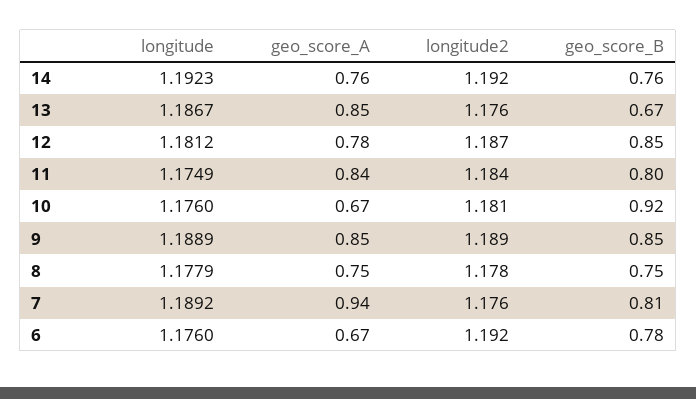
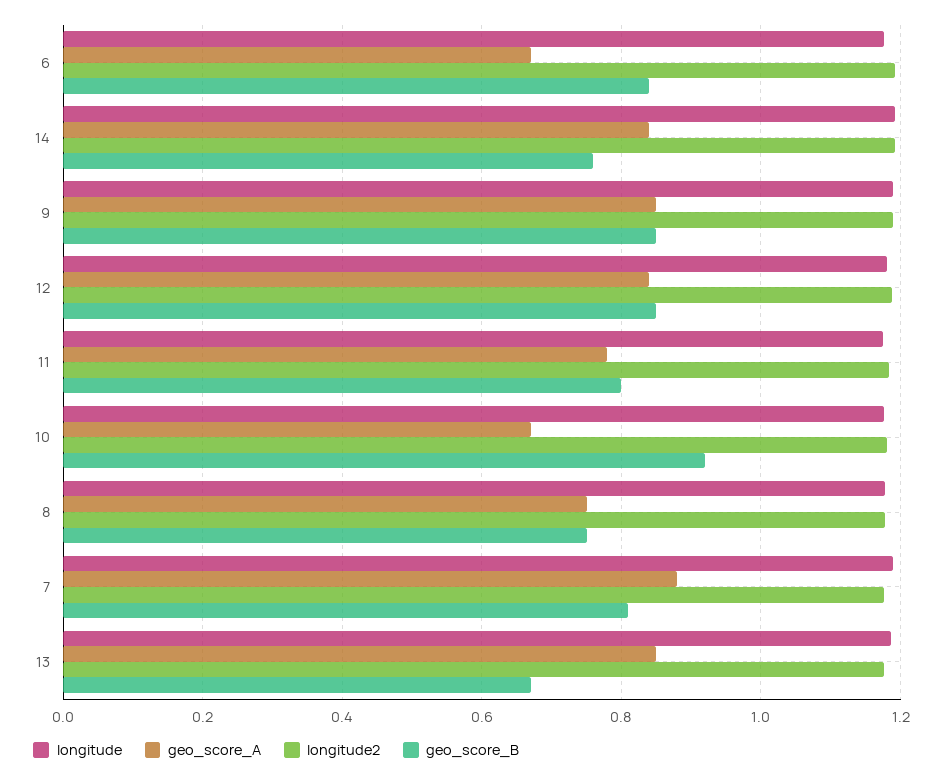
geo_score_A, 14: 0.76 -> 0.84
geo_score_A, 12: 0.78 -> 0.84
geo_score_A, 11: 0.84 -> 0.78
geo_score_A, 7: 0.94 -> 0.88
geo_score_B, 6: 0.78 -> 0.84

